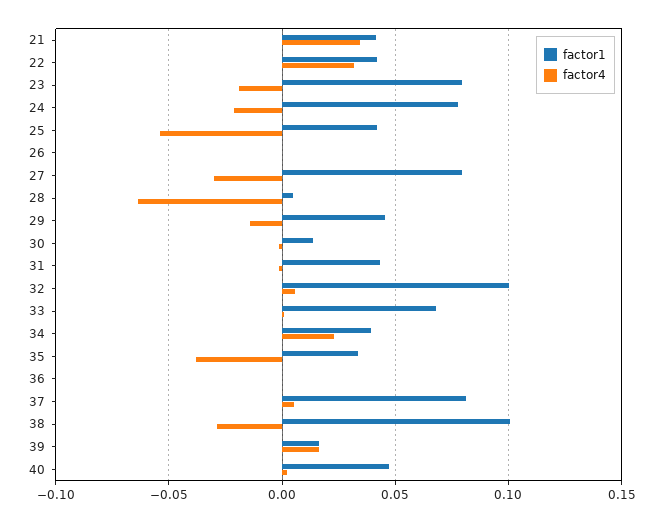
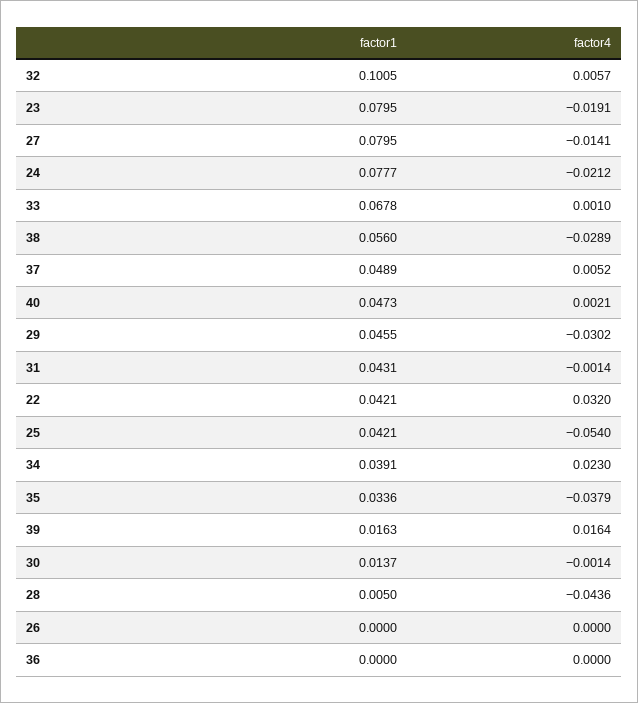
factor1, 21: 0.04 -> none
factor4, 21: 0.035 -> none
factor4, 27: -0.03 -> -0.0141
factor4, 28: -0.065 -> -0.0436
factor4, 29: -0.015 -> -0.0302
factor1, 37: 0.08 -> 0.0489
factor1, 38: 0.1 -> 0.056

